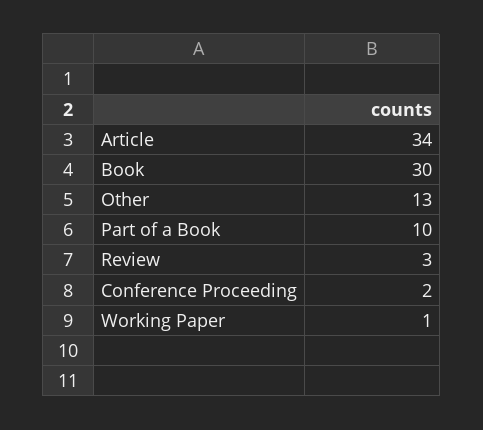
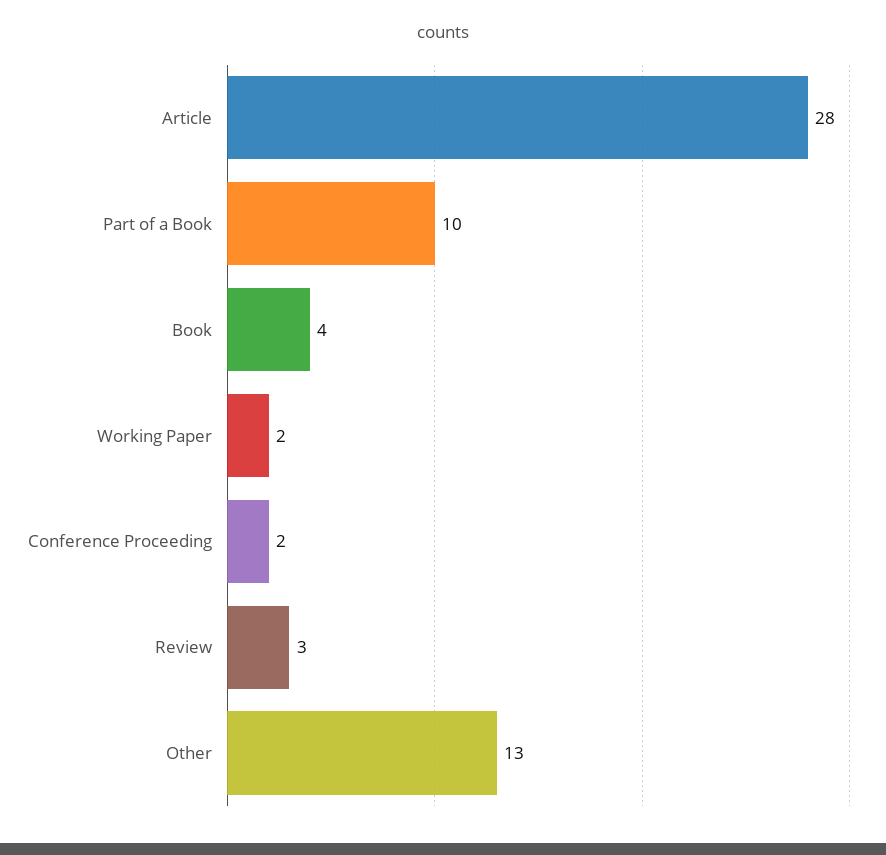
Article: 34 -> 28
Book: 30 -> 4
Working Paper: 1 -> 2

